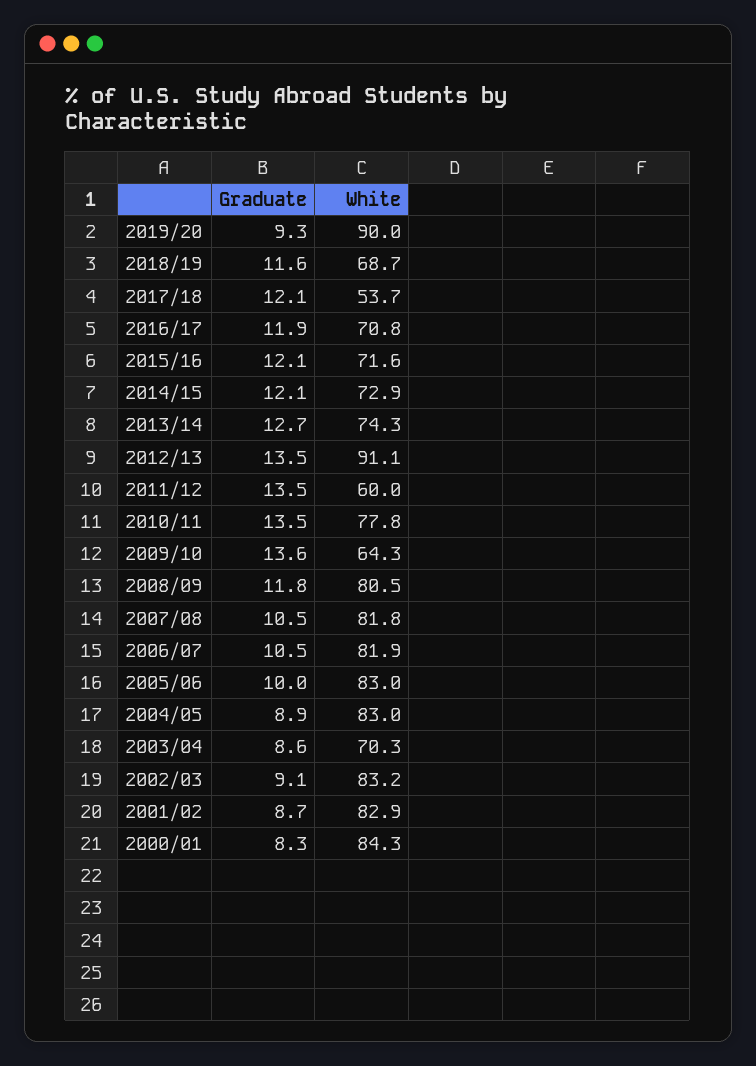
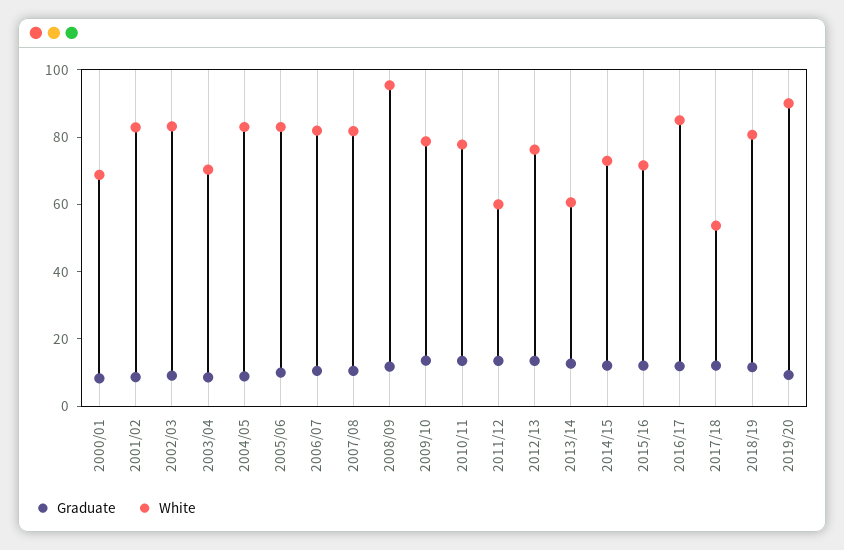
White, 2018/19: 68.7 -> 80
White, 2016/17: 70.8 -> 85
White, 2013/14: 74.3 -> 60
White, 2012/13: 91.1 -> 75
White, 2009/10: 64.3 -> 80
White, 2008/09: 80.5 -> 95
White, 2000/01: 84.3 -> 70

